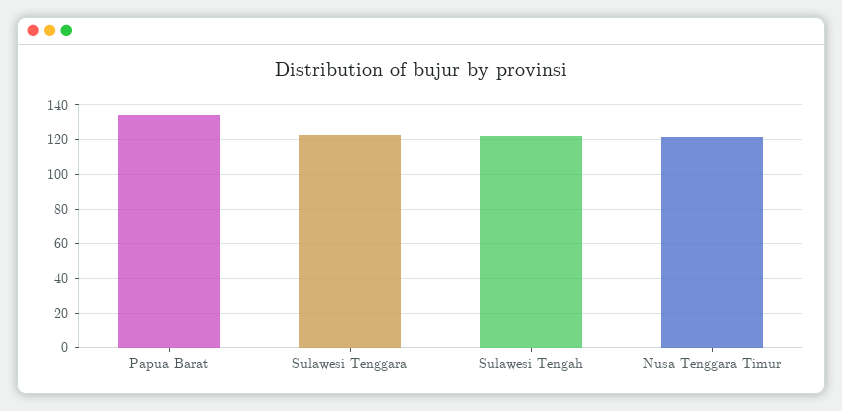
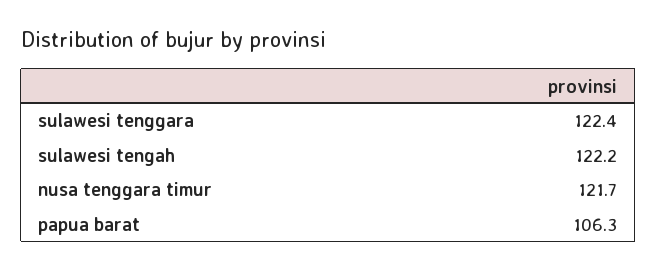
Papua Barat: 135 -> 106.3

